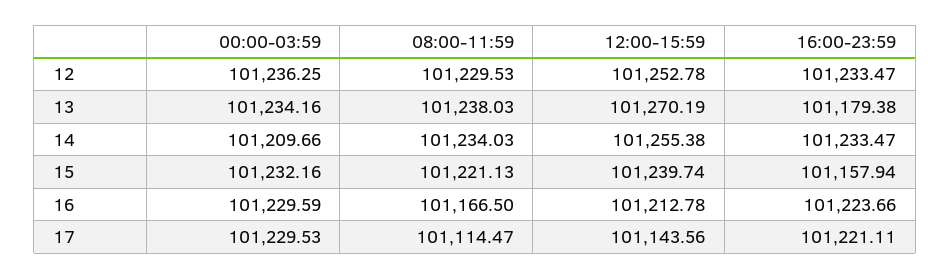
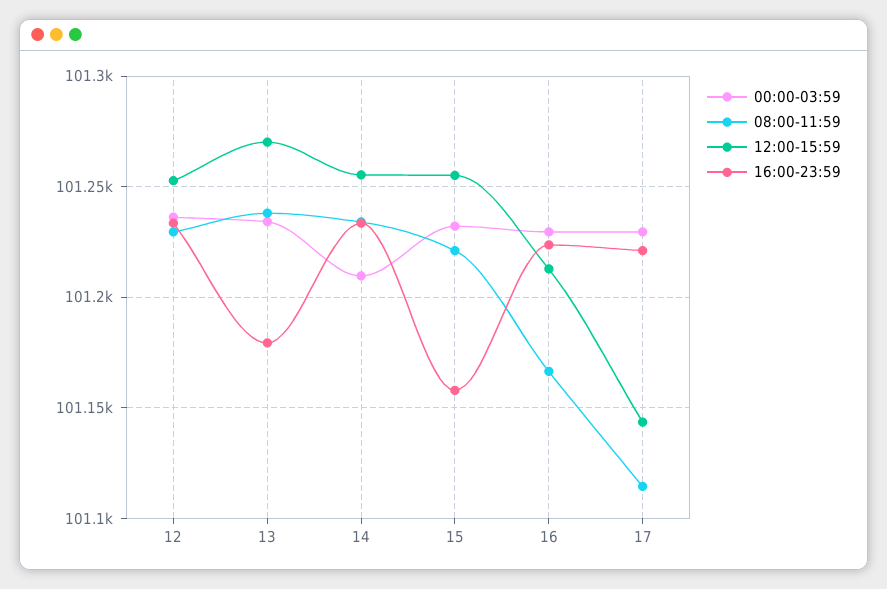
12:00-15:59, 15: 101239.74 -> 101255

